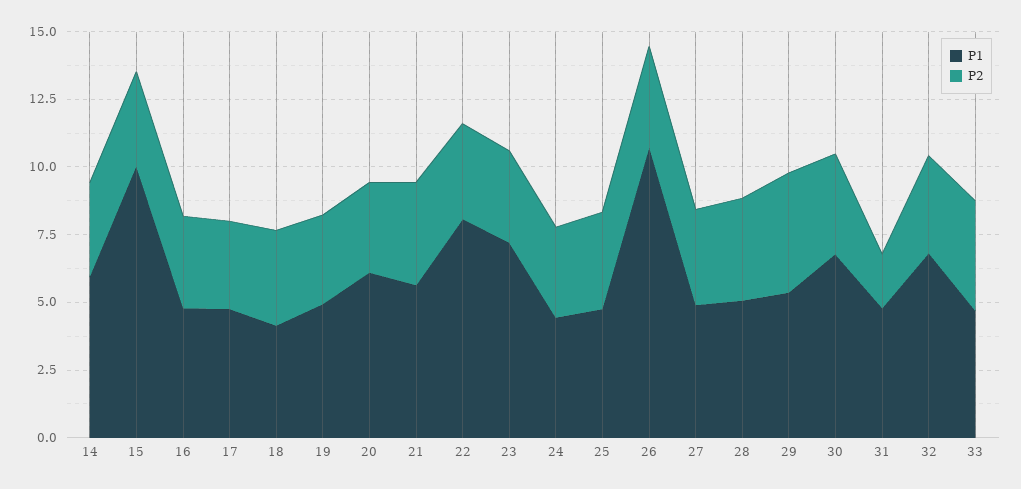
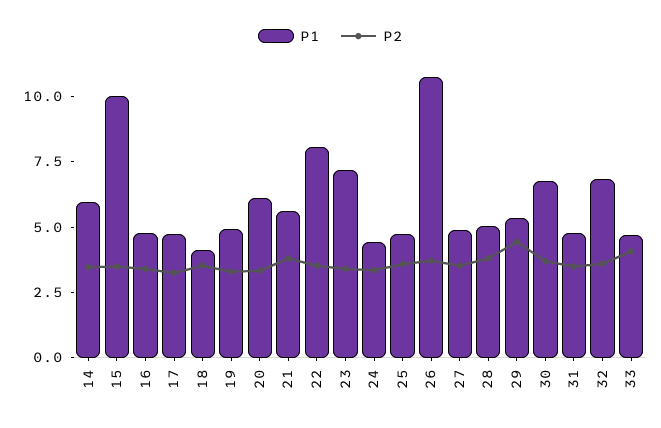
P2, 31: 2 -> 3.5

